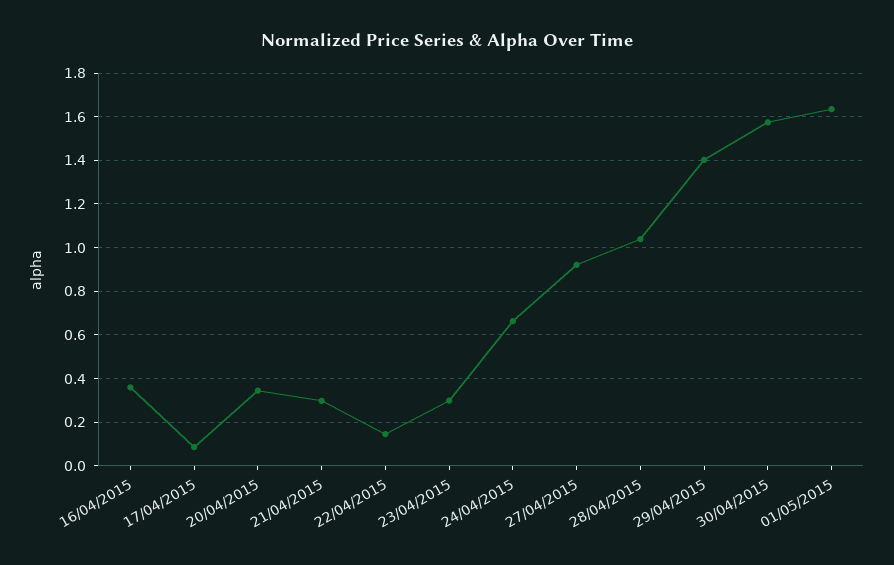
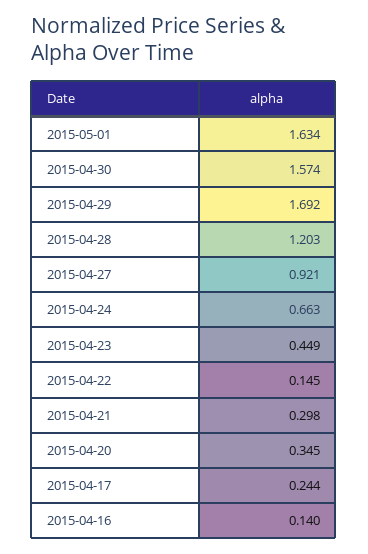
16/04/2015: 0.35 -> 0.14
17/04/2015: 0.1 -> 0.244
23/04/2015: 0.3 -> 0.449
28/04/2015: 1.05 -> 1.203
29/04/2015: 1.4 -> 1.692

